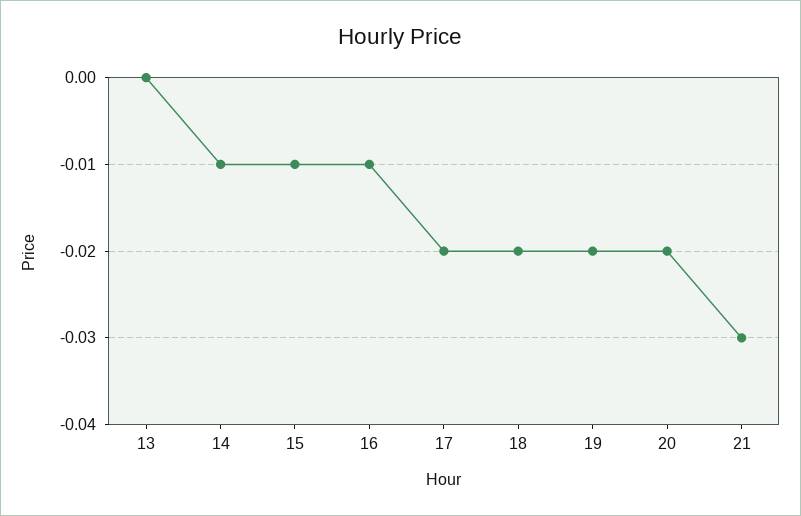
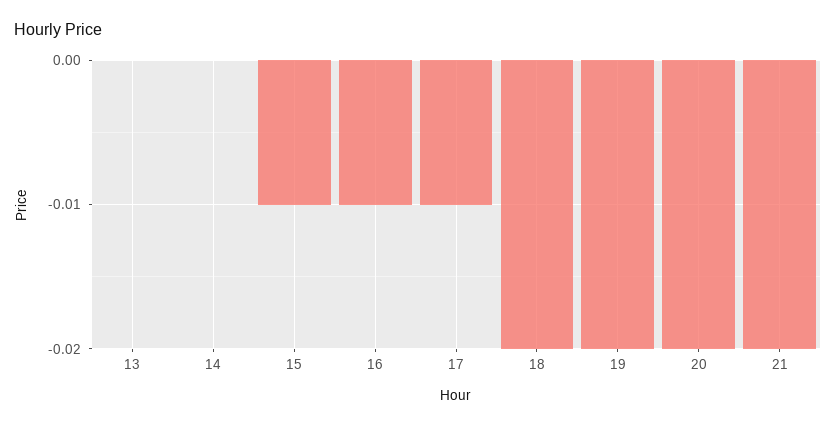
14: -0.01 -> 0
17: -0.02 -> -0.01
21: -0.03 -> -0.02

